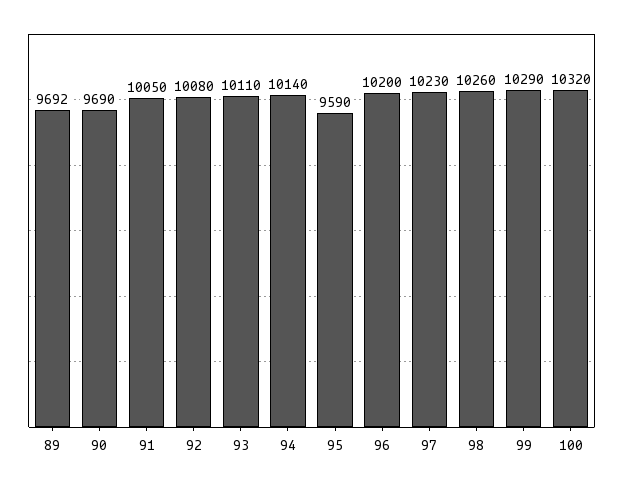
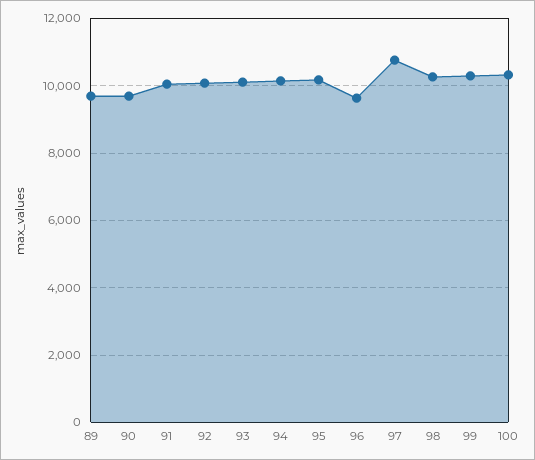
95: 9590 -> 10200
96: 10200 -> 9600
97: 10230 -> 10800

